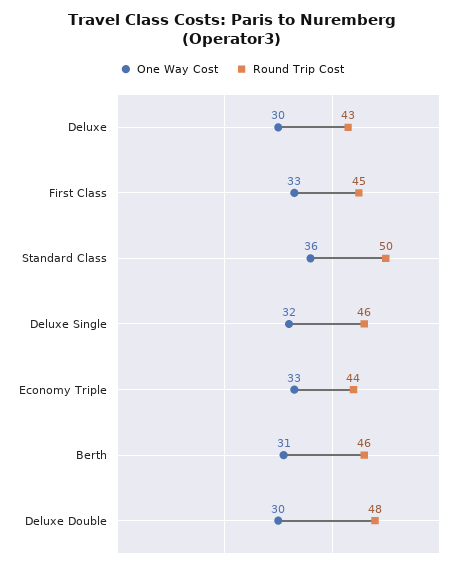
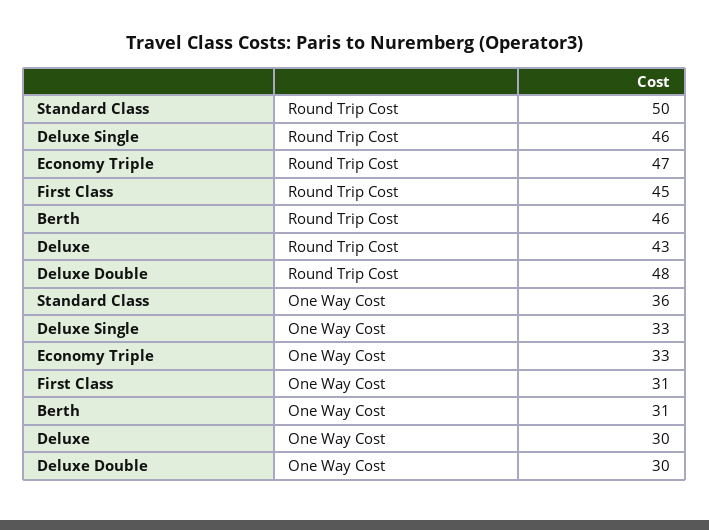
One Way Cost, First Class: 33 -> 31
One Way Cost, Deluxe Single: 32 -> 33
Round Trip Cost, Economy Triple: 44 -> 47

